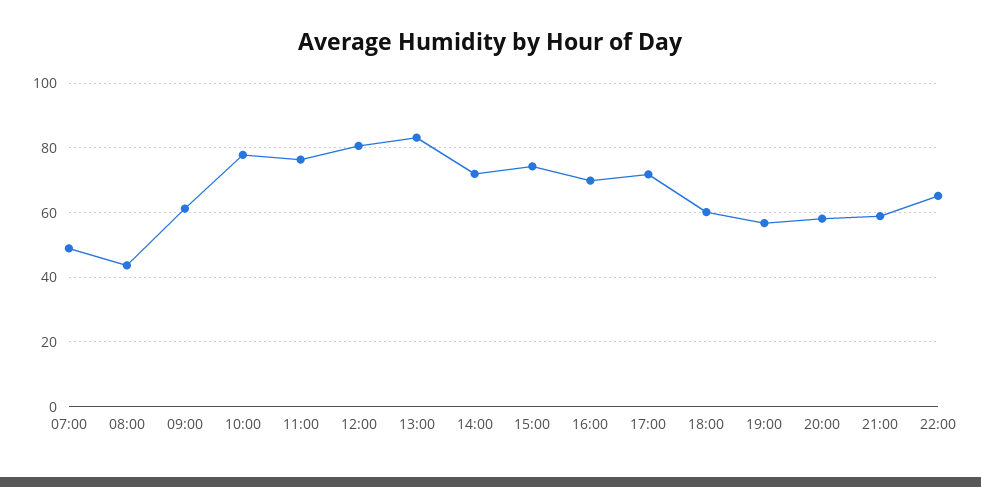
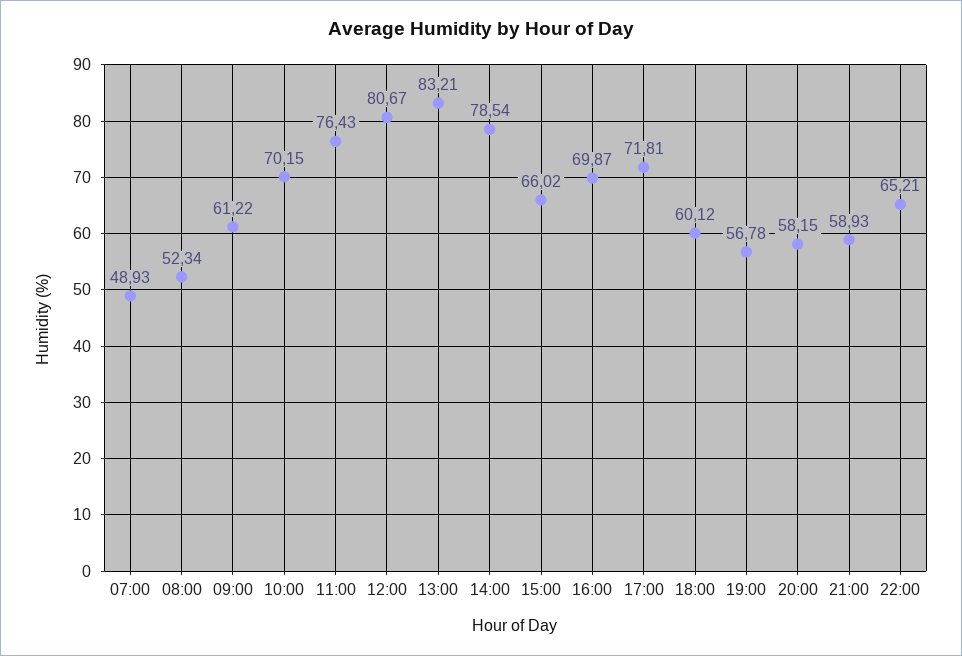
08:00: 44 -> 52.34
10:00: 78 -> 70.15
14:00: 72 -> 78.54
15:00: 74 -> 66.02

